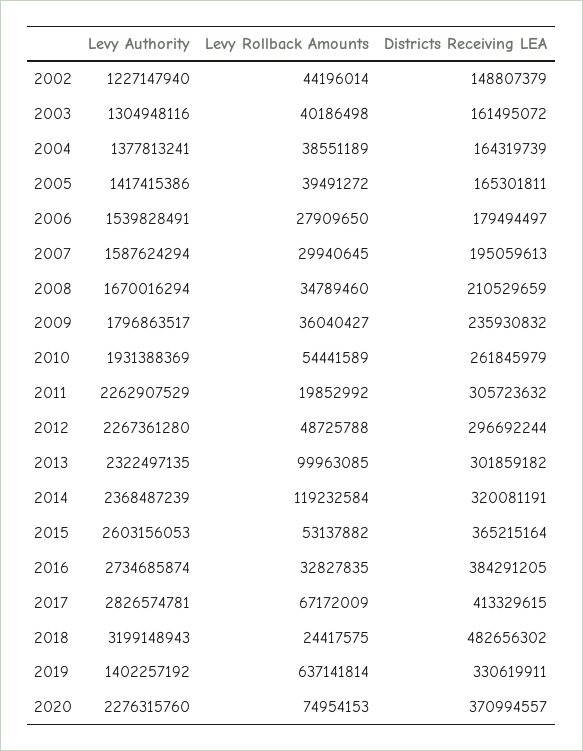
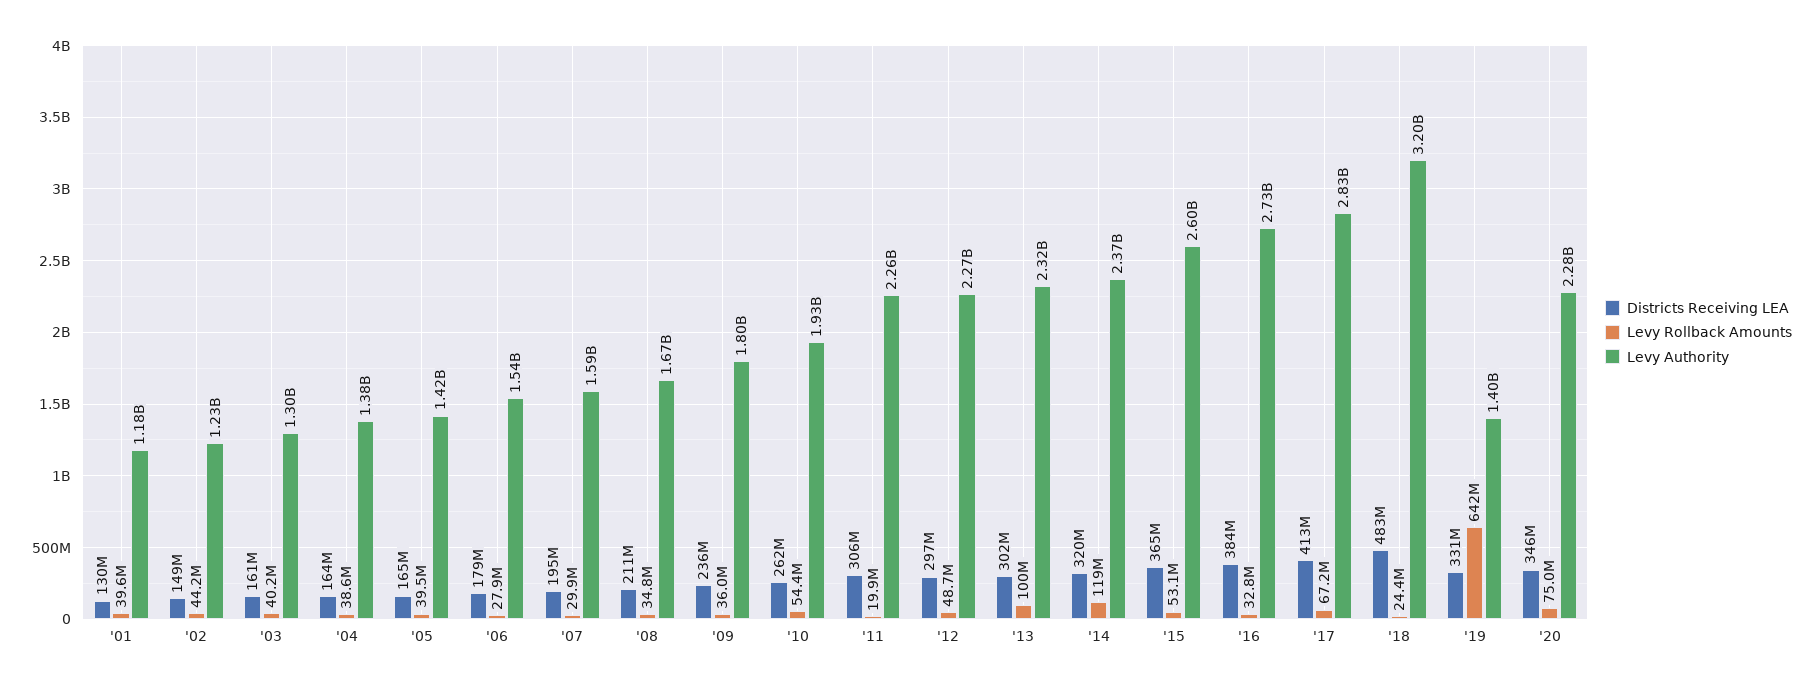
Levy Rollback Amounts, 2019: 637141814 -> 642000000
Districts Receiving LEA, 2020: 370994557 -> 346000000
Districts Receiving LEA, '01: none -> 130000000
Levy Rollback Amounts, '01: none -> 39600000
Levy Authority, '01: none -> 1180000000

